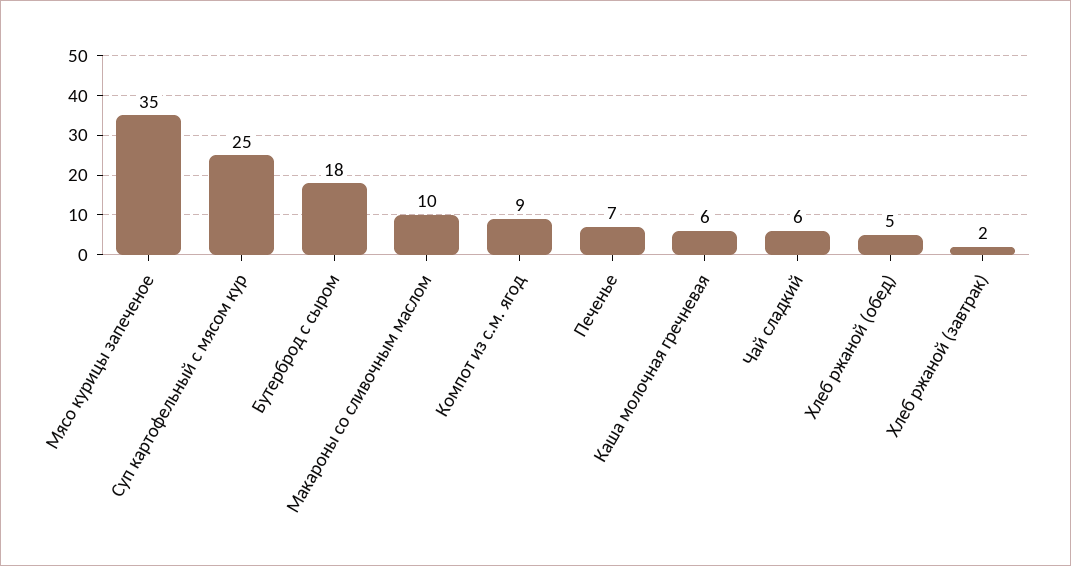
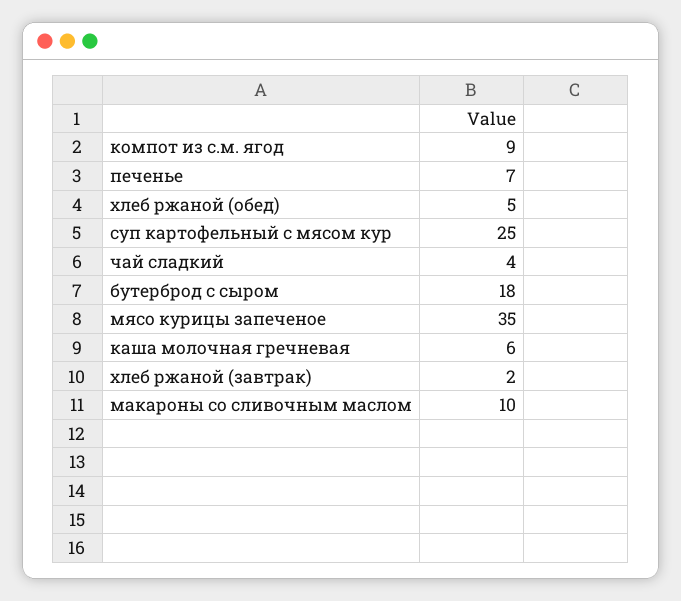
Чай сладкий: 6 -> 4

